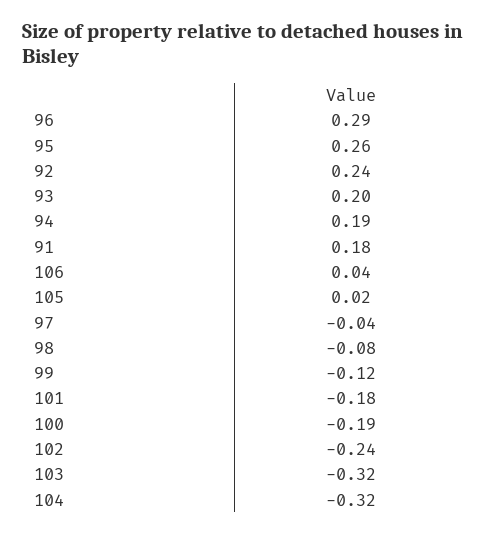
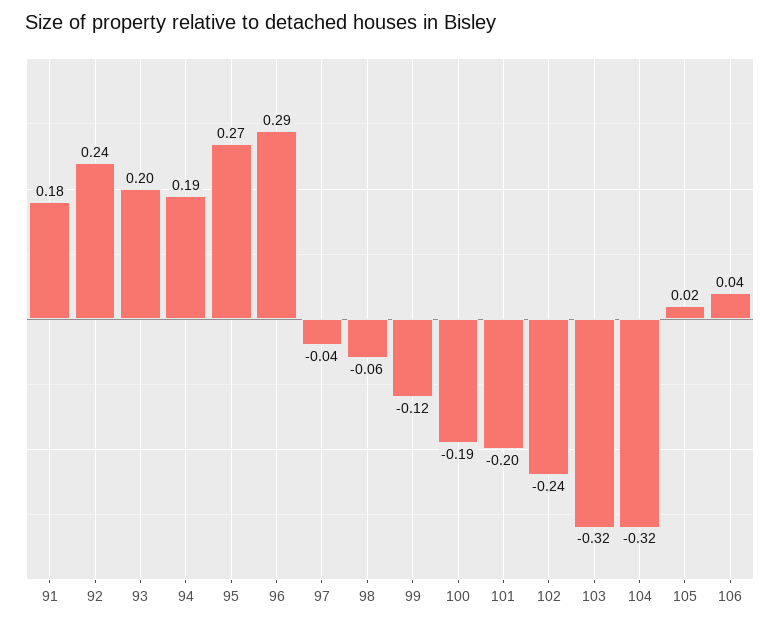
95: 0.26 -> 0.27
98: -0.08 -> -0.06
101: -0.18 -> -0.2

